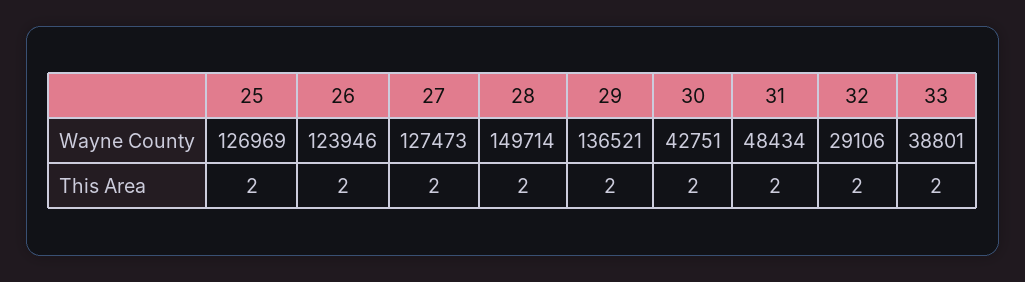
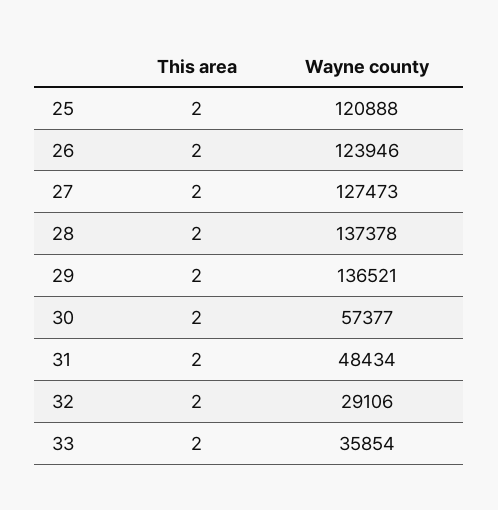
25, Wayne County: 126969 -> 120888
28, Wayne County: 149714 -> 137378
30, Wayne County: 42751 -> 57377
33, Wayne County: 38801 -> 35854

